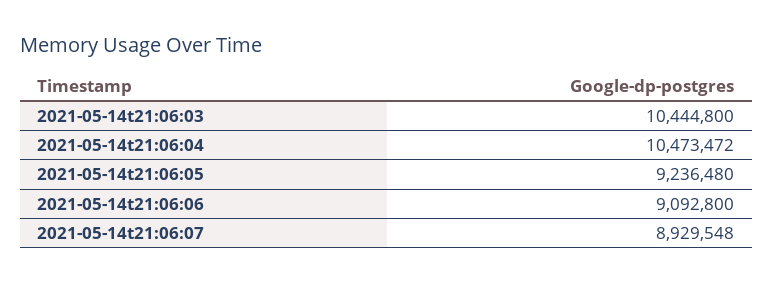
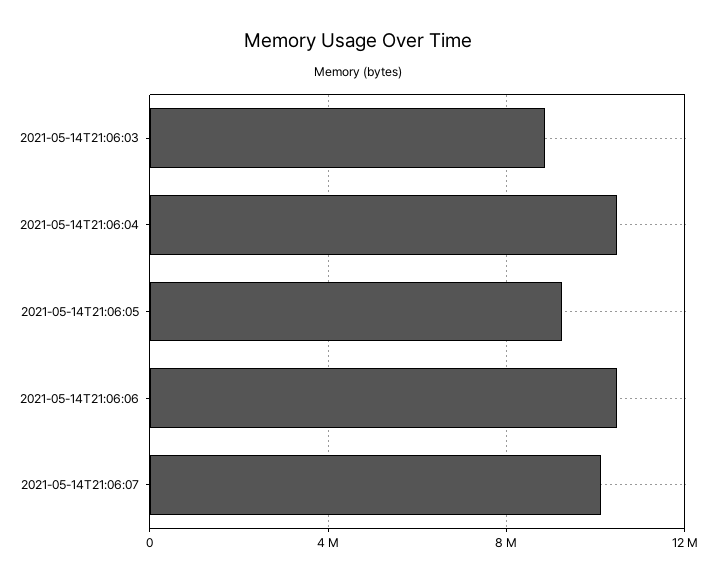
2021-05-14t21:06:03: 10444800 -> 9000000
2021-05-14t21:06:06: 9092800 -> 10500000
2021-05-14t21:06:07: 8929548 -> 10000000

